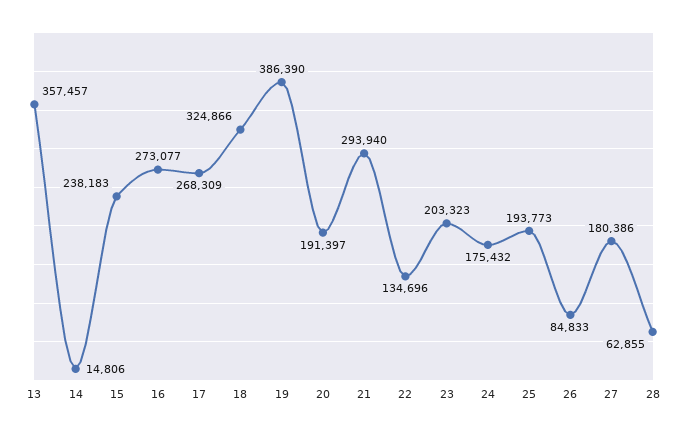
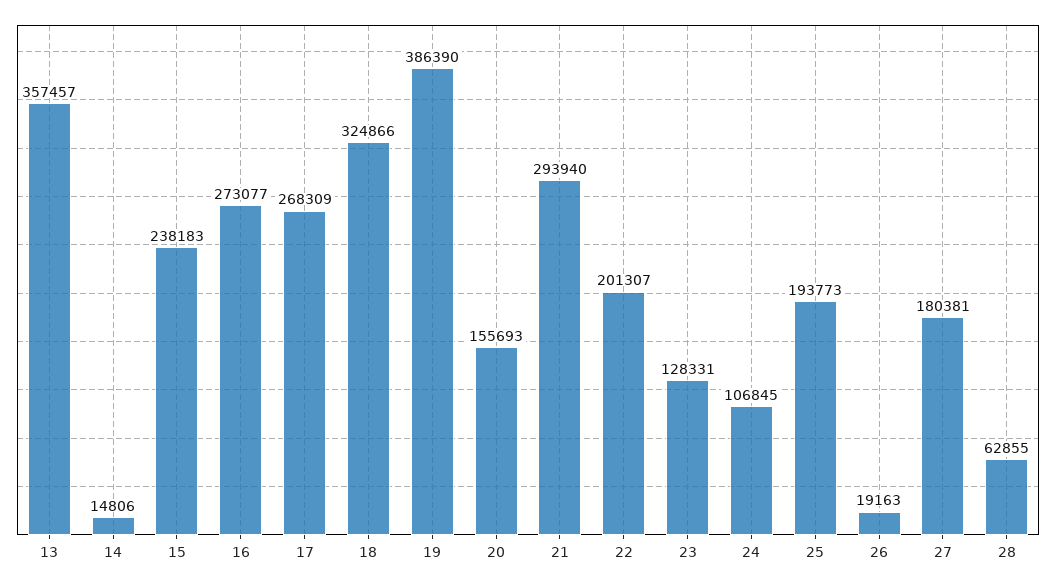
20: 191397 -> 155693
22: 134696 -> 201307
23: 203323 -> 128331
24: 175432 -> 106845
26: 84833 -> 19163
27: 180386 -> 180381

